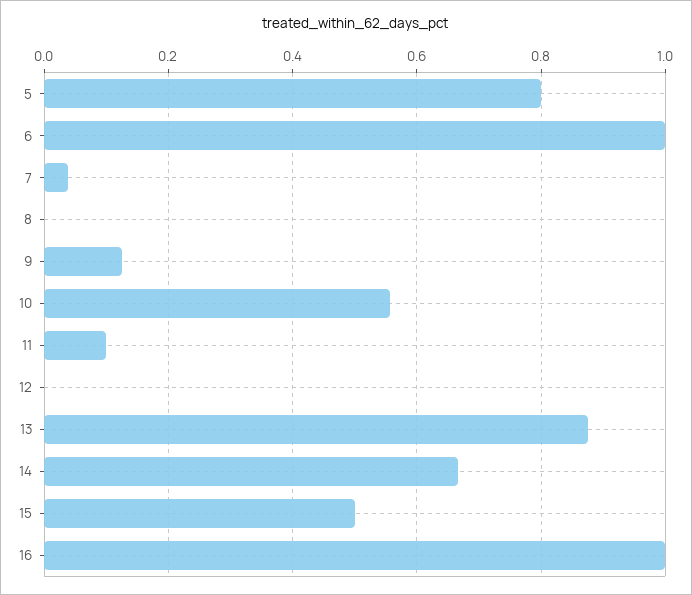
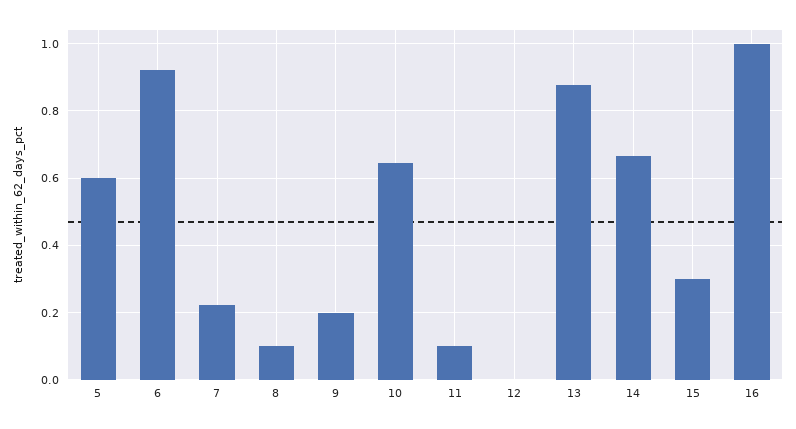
5: 0.8 -> 0.6
6: 1 -> 0.92
7: 0.04 -> 0.22
8: 0 -> 0.1
9: 0.12 -> 0.2
10: 0.56 -> 0.64
15: 0.5 -> 0.3

